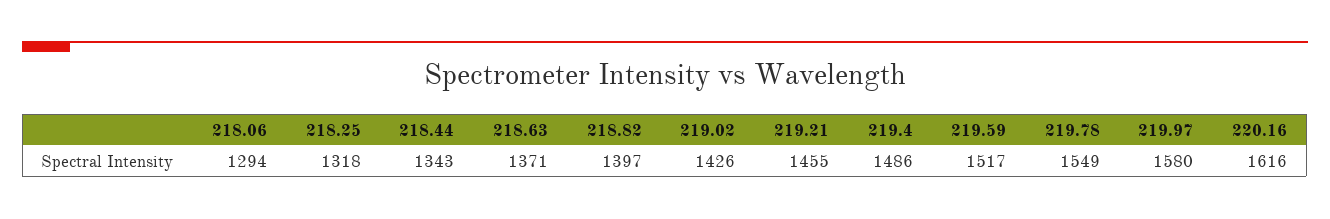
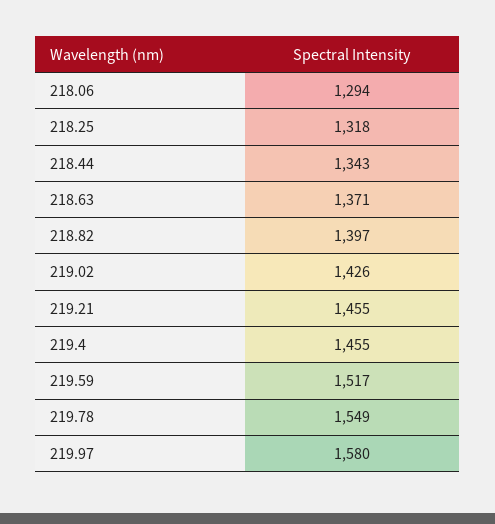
219.4: 1486 -> 1455
220.16: 1616 -> none

